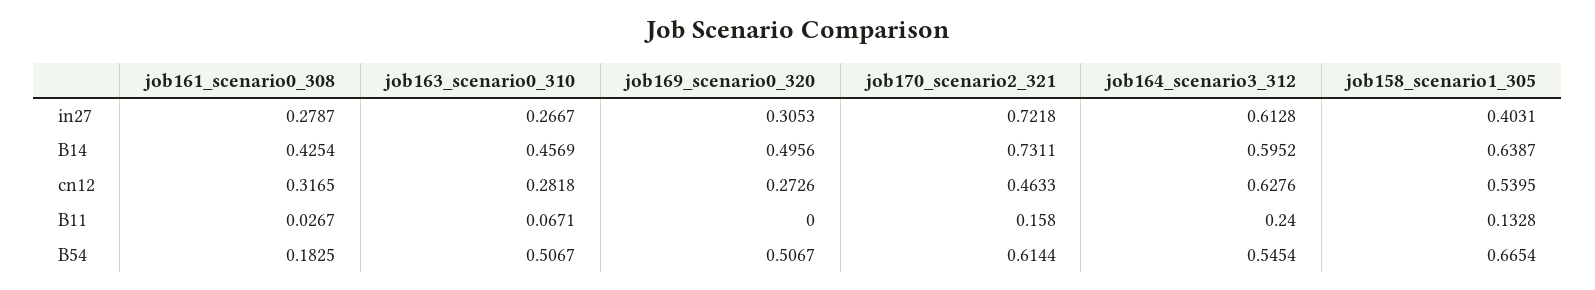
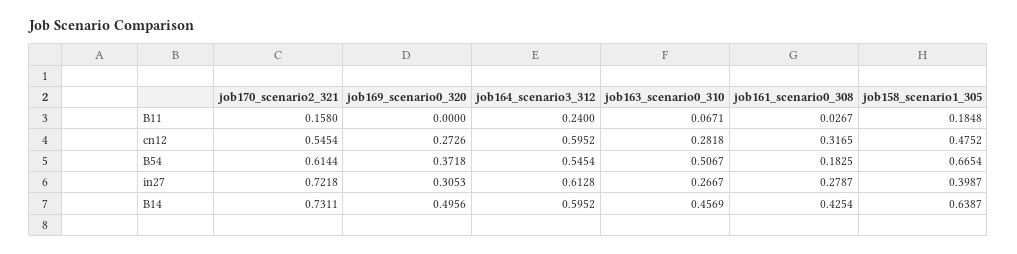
job158_scenario1_305, in27: 0.4031 -> 0.3987
job170_scenario2_321, cn12: 0.4633 -> 0.5454
job164_scenario3_312, cn12: 0.6276 -> 0.5952
job158_scenario1_305, cn12: 0.5395 -> 0.4752
job158_scenario1_305, B11: 0.1328 -> 0.1848
job169_scenario0_320, B54: 0.5067 -> 0.3718

